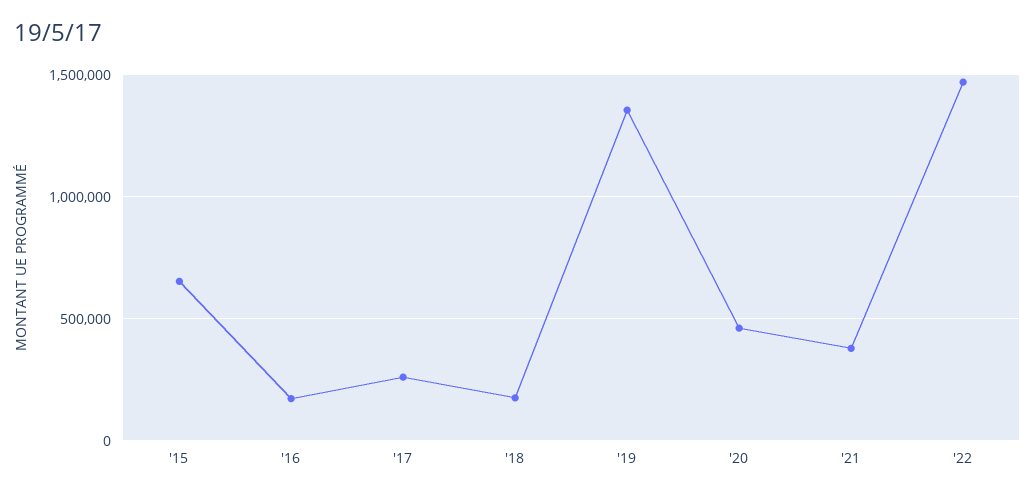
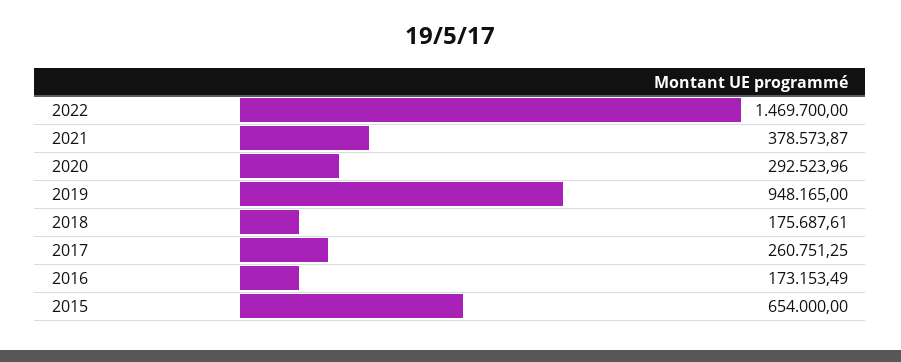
'19: 1350000 -> 948165
'20: 450000 -> 292523.96

